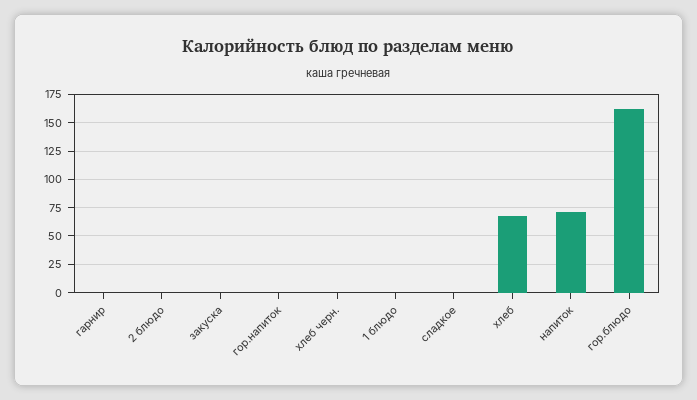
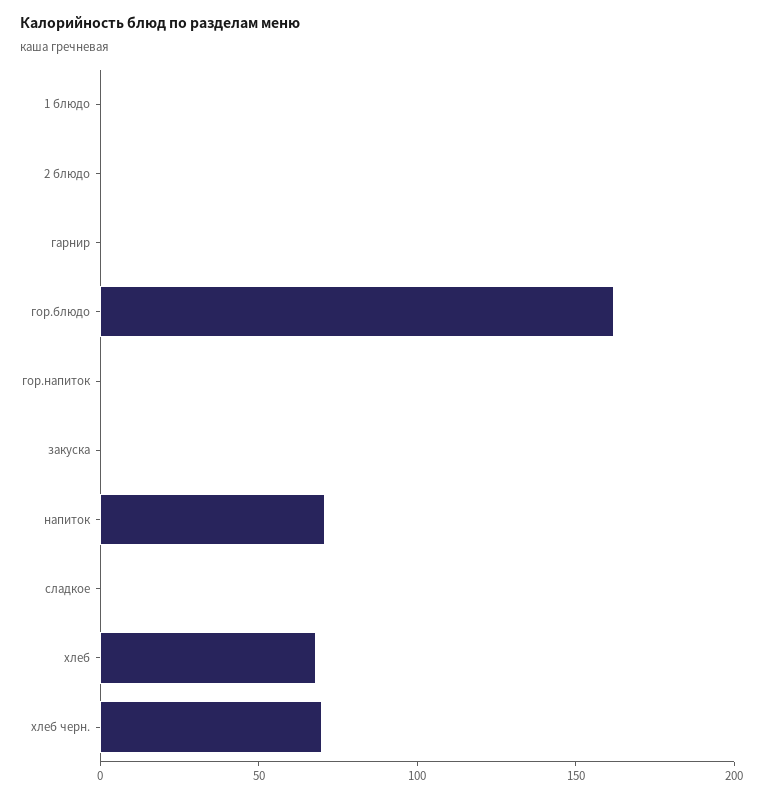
хлеб черн.: 0 -> 70

